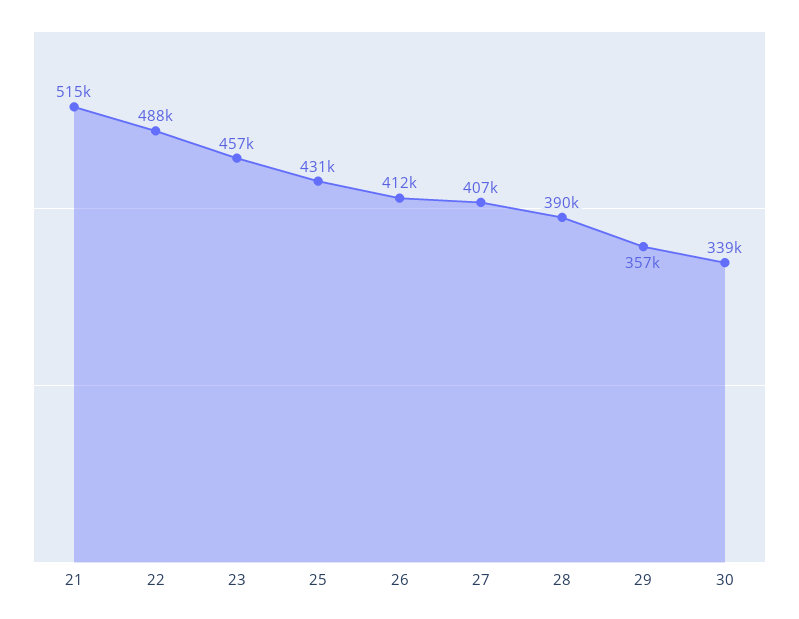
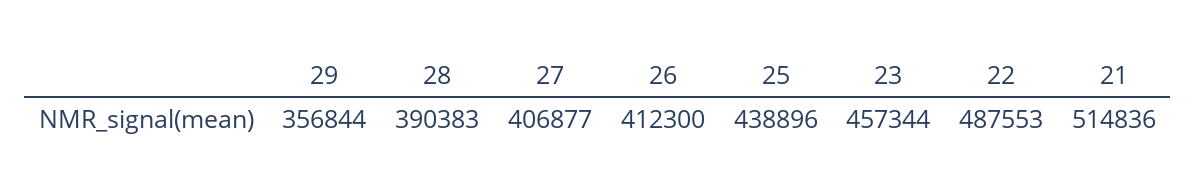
25: 431000 -> 438896
30: 339000 -> none

